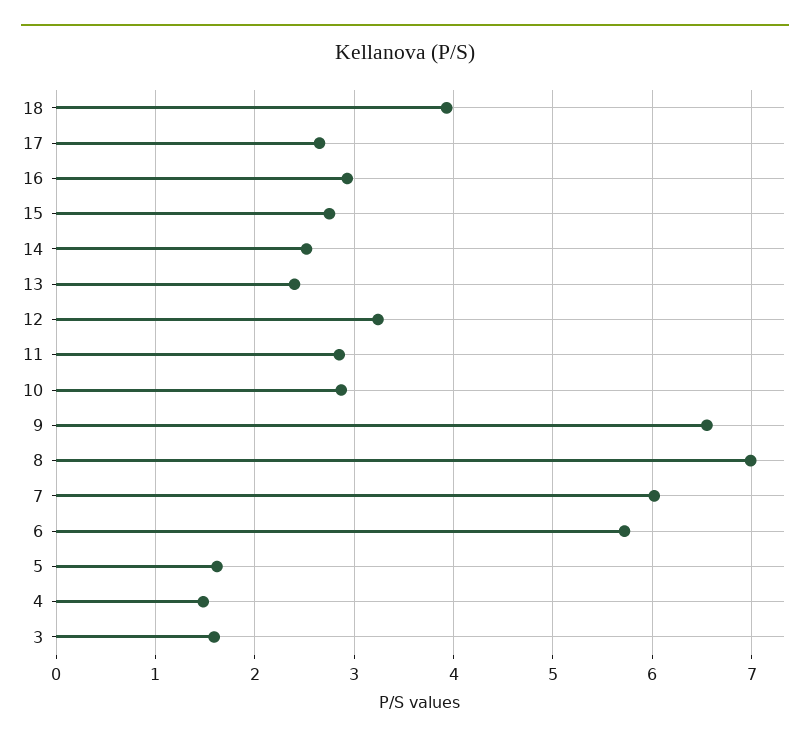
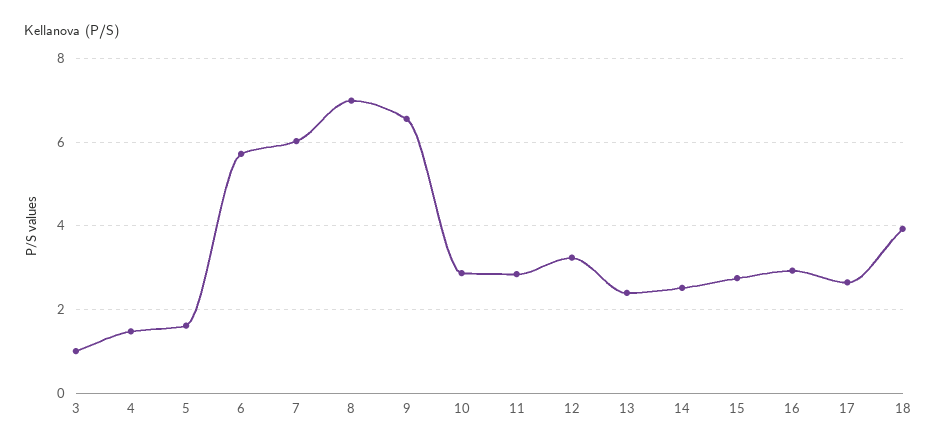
3: 1.6 -> 1

